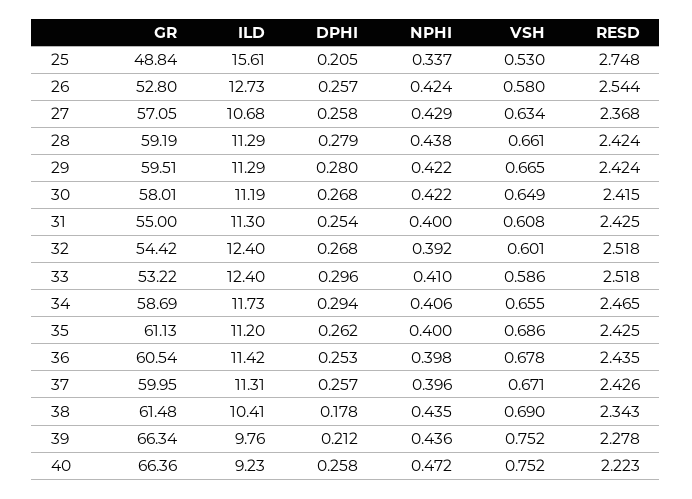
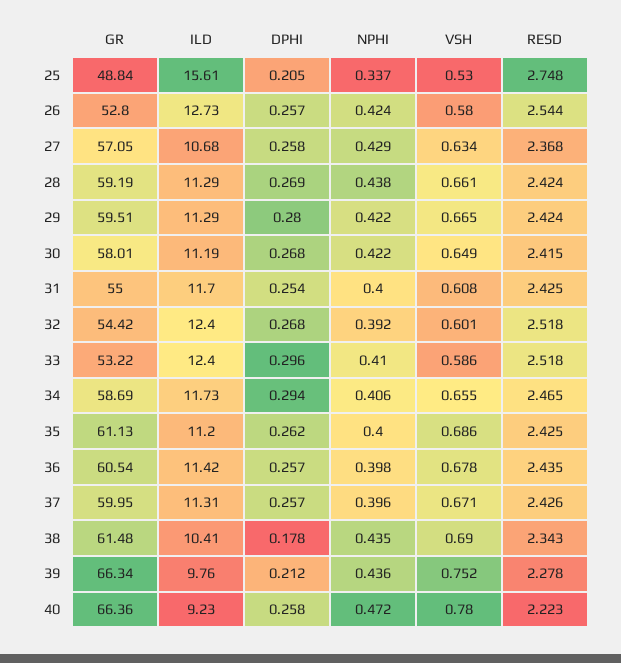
DPHI, 28: 0.279 -> 0.269
ILD, 31: 11.3 -> 11.7
DPHI, 36: 0.253 -> 0.257
VSH, 40: 0.752 -> 0.78

